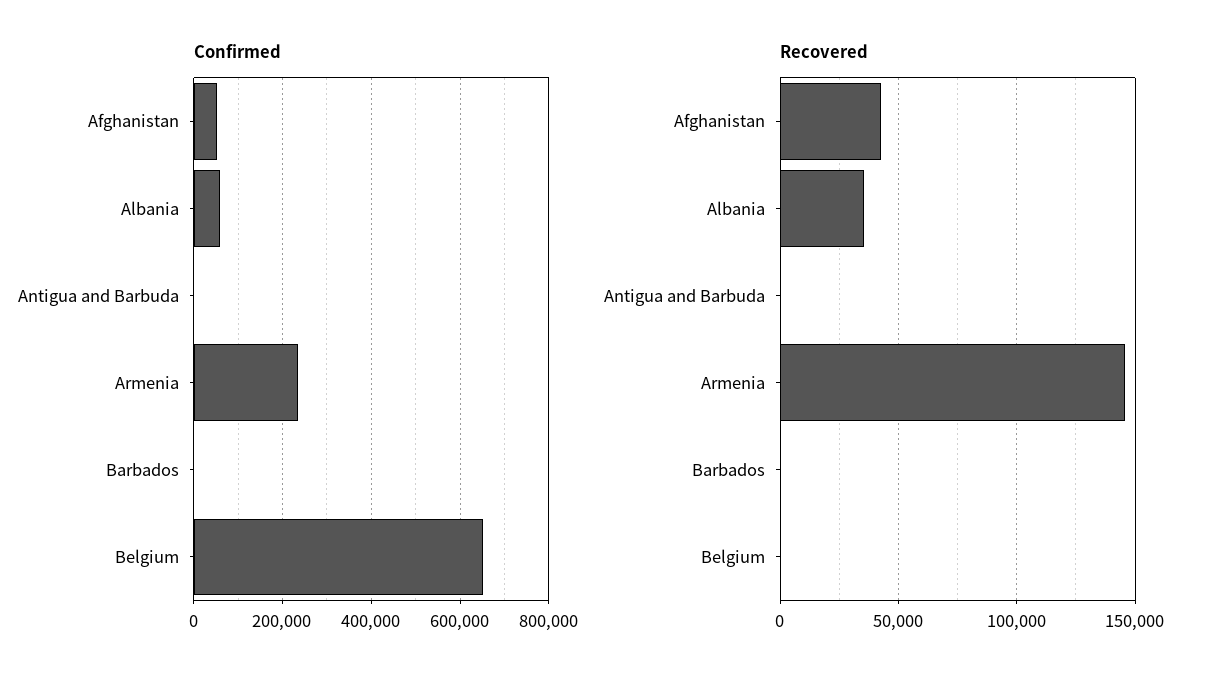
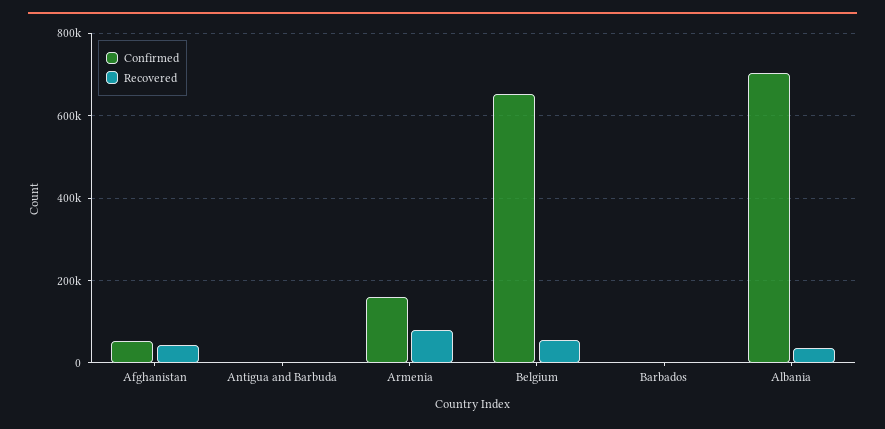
Confirmed, Albania: 60000 -> 700000
Confirmed, Armenia: 240000 -> 160000
Recovered, Armenia: 145000 -> 80000
Recovered, Belgium: 0 -> 60000

